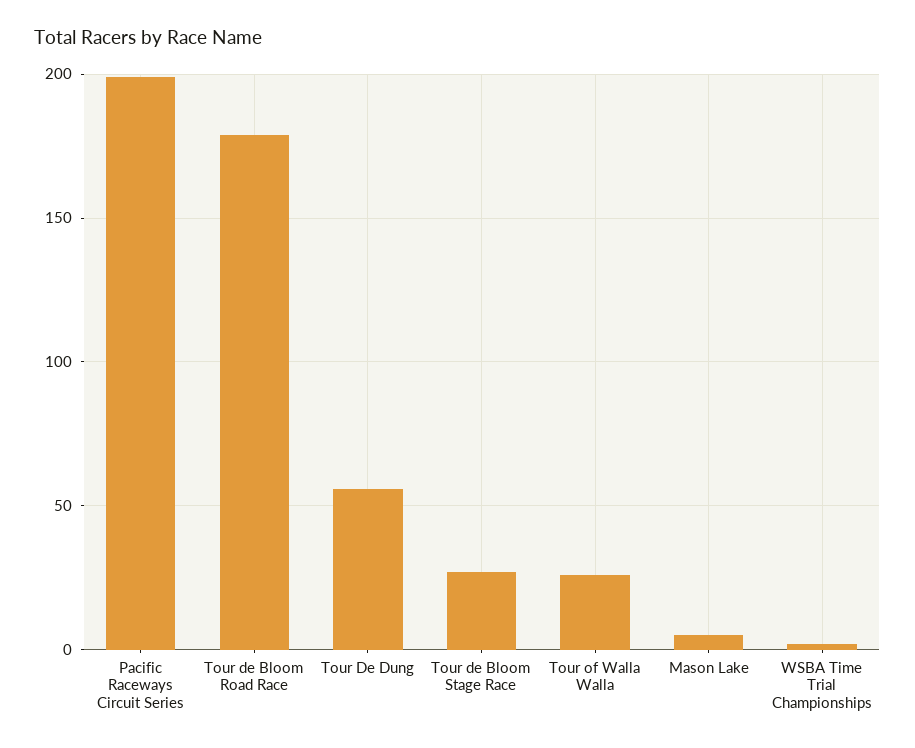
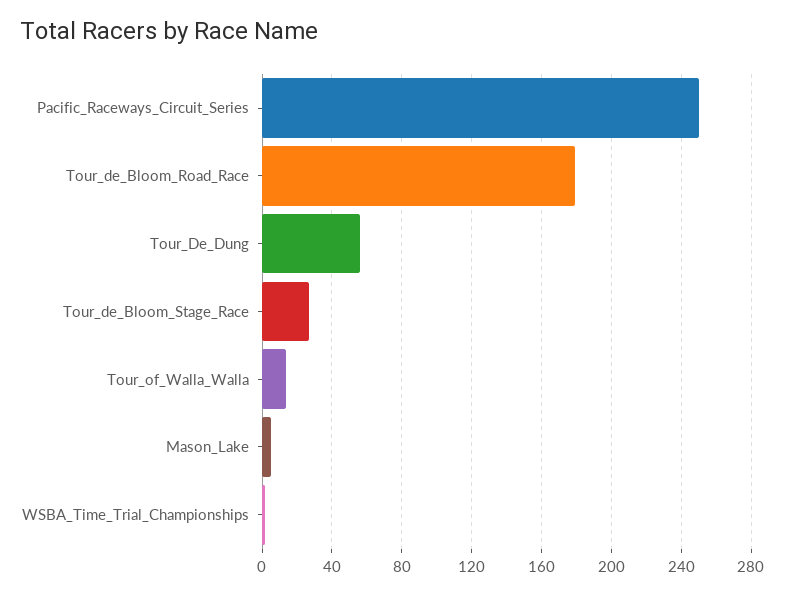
Pacific Raceways Circuit Series: 200 -> 250
Tour of Walla Walla: 25 -> 15

